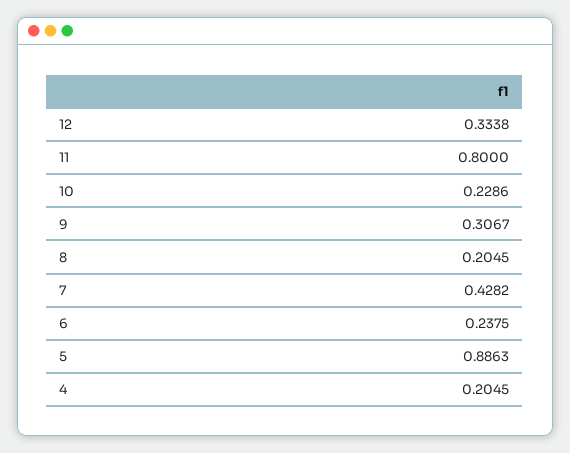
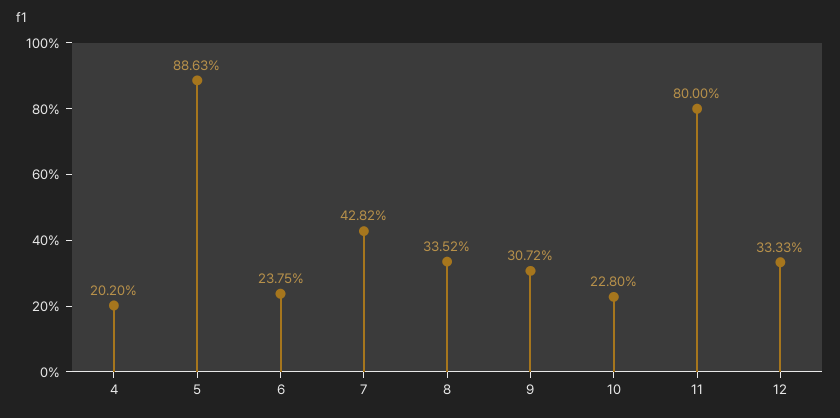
12: 0.3338 -> 0.3333
10: 0.2286 -> 0.228
9: 0.3067 -> 0.3072
8: 0.2045 -> 0.3352
4: 0.2045 -> 0.202

